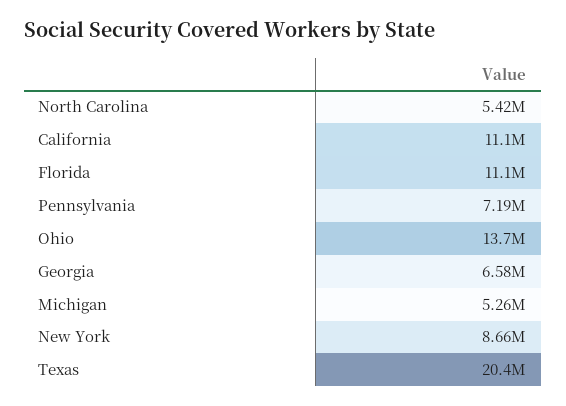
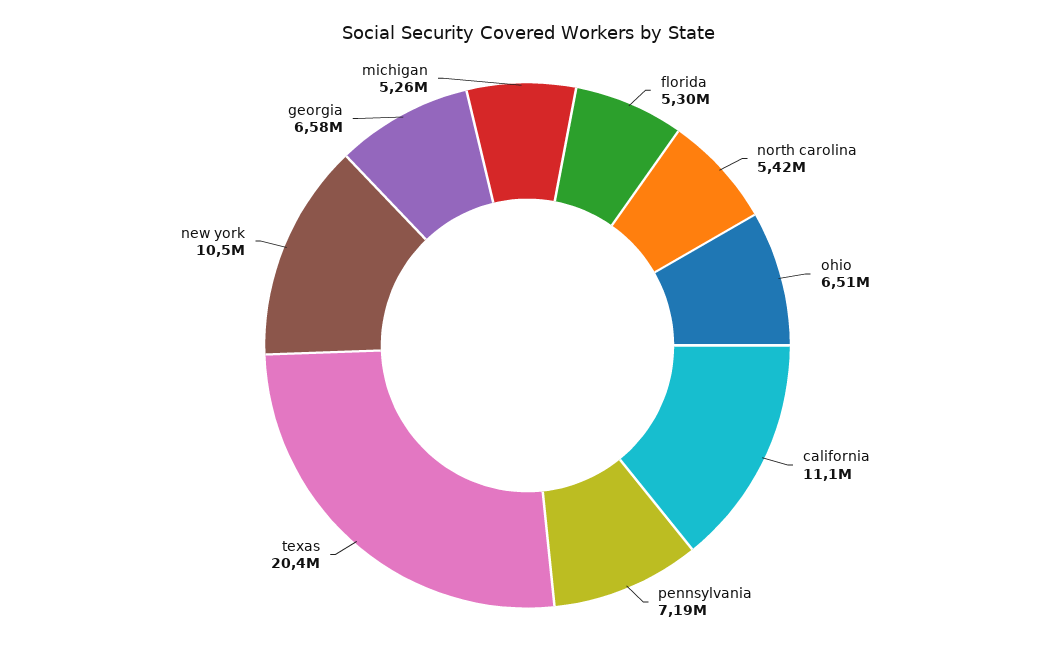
Florida: 11100000 -> 5300000
Ohio: 13700000 -> 6510000
New York: 8660000 -> 10500000

